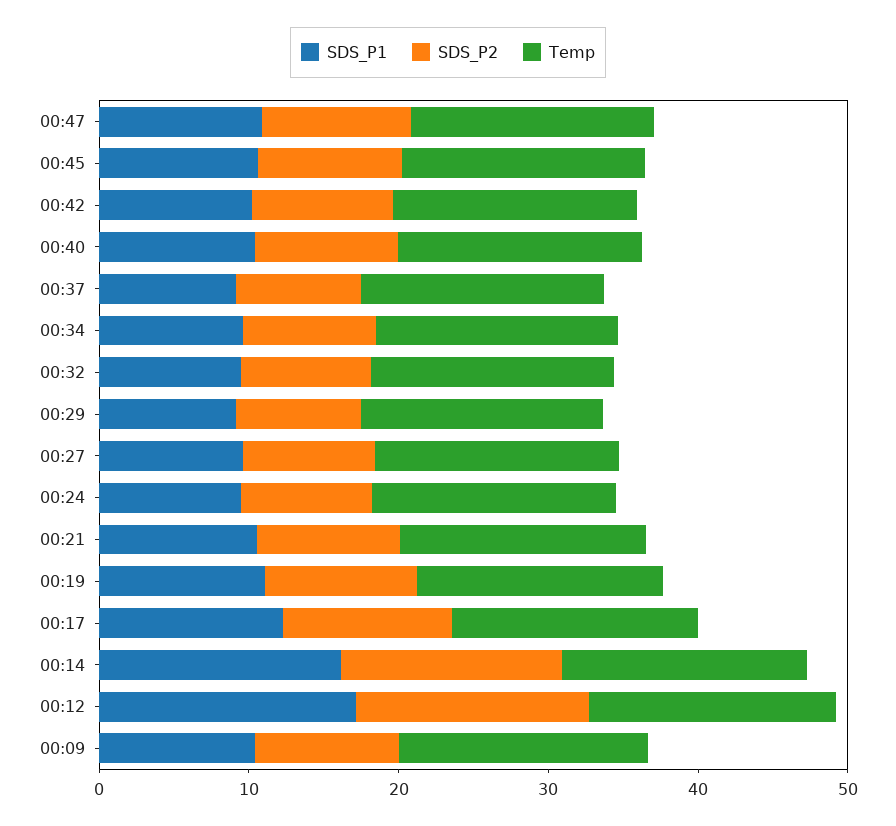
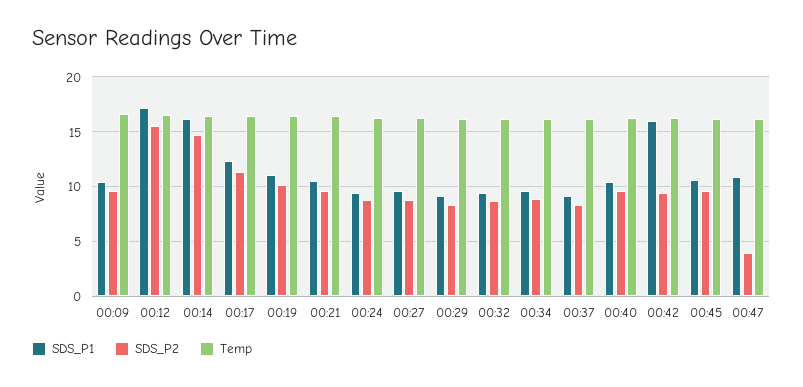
SDS_P2, 00:47: 10 -> 4
SDS_P1, 00:42: 10 -> 16

